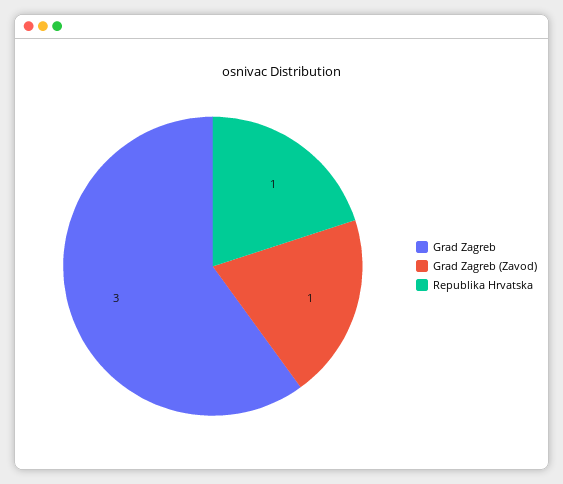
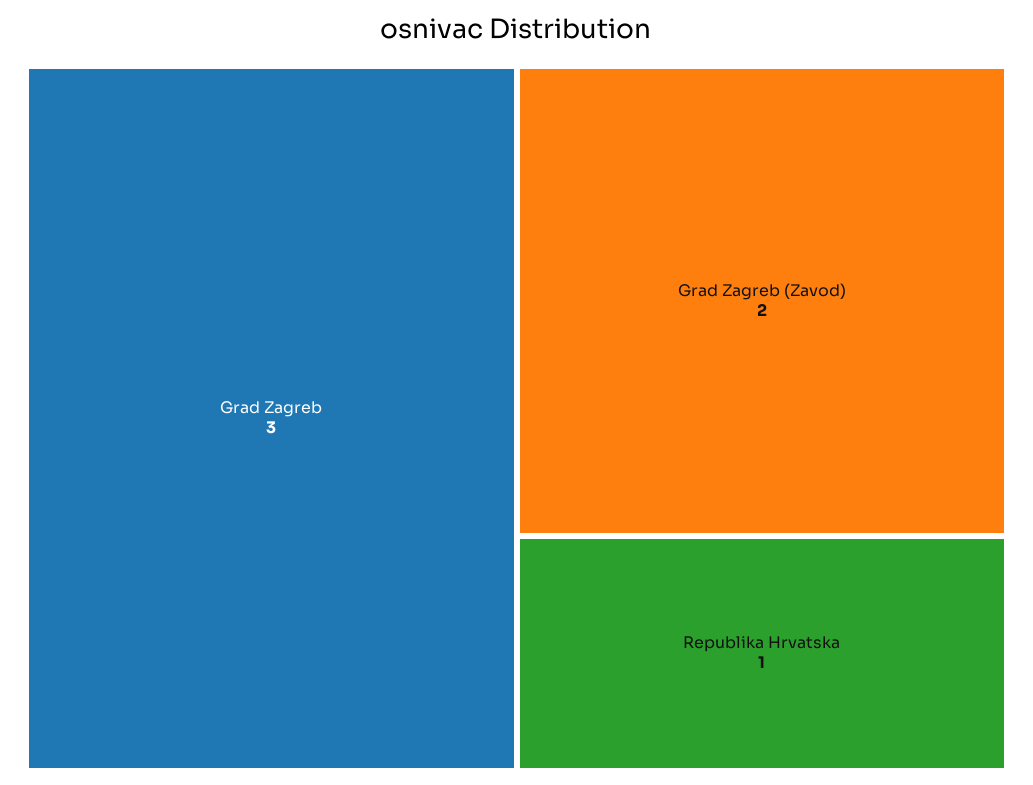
Grad Zagreb (Zavod): 1 -> 2

